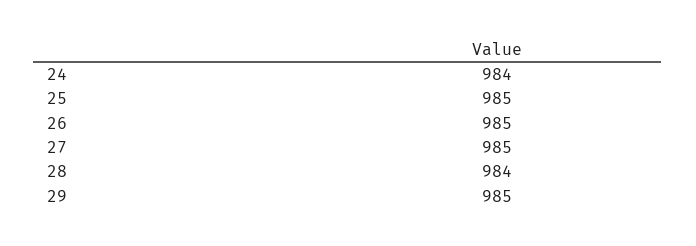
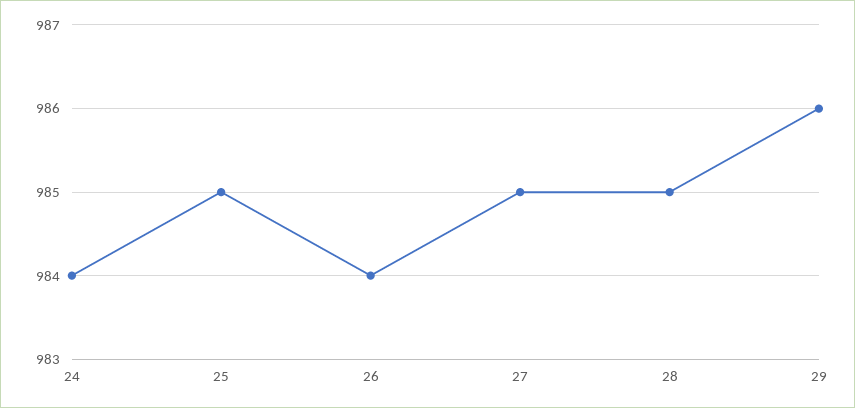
26: 985 -> 984
28: 984 -> 985
29: 985 -> 986

